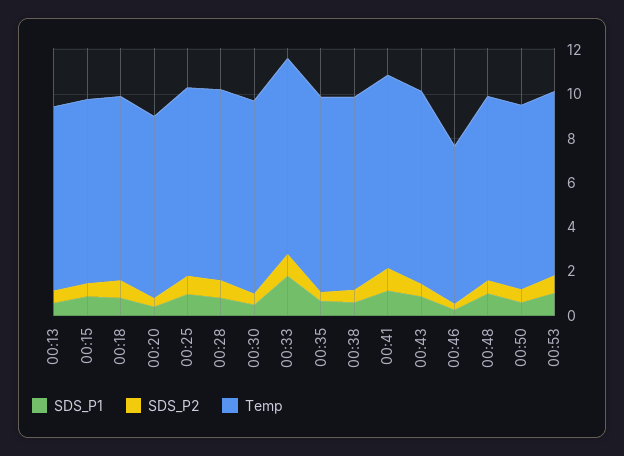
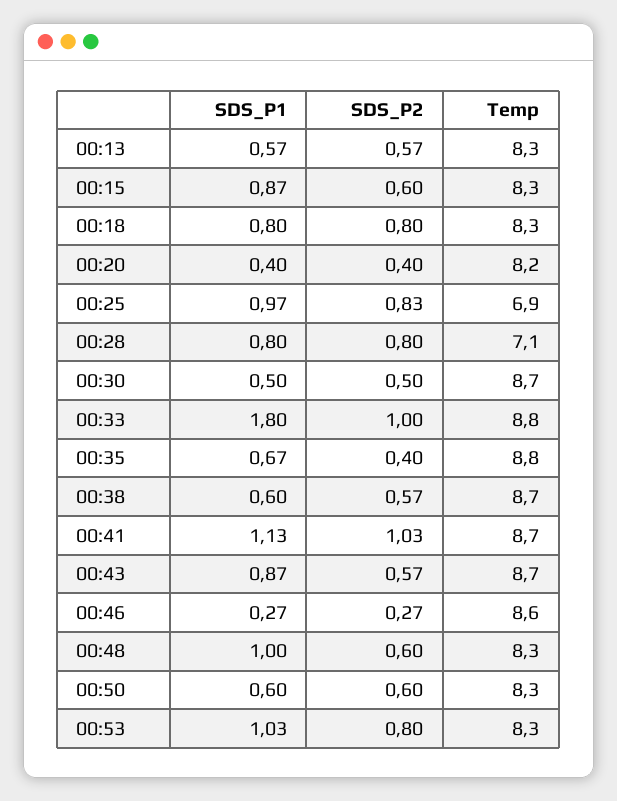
Temp, 00:25: 8.5 -> 6.9
Temp, 00:28: 8.5 -> 7.1
Temp, 00:46: 7 -> 8.6

